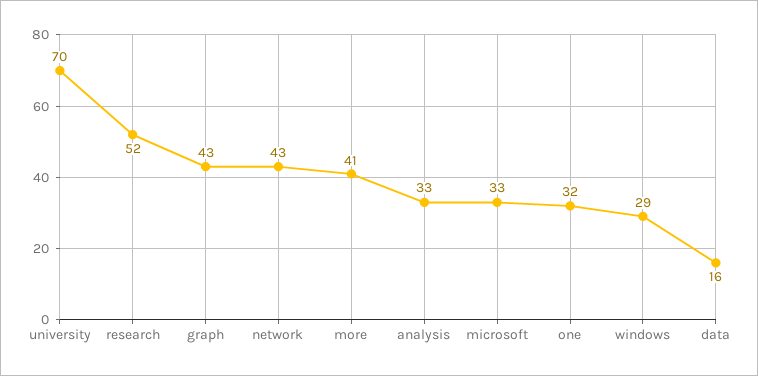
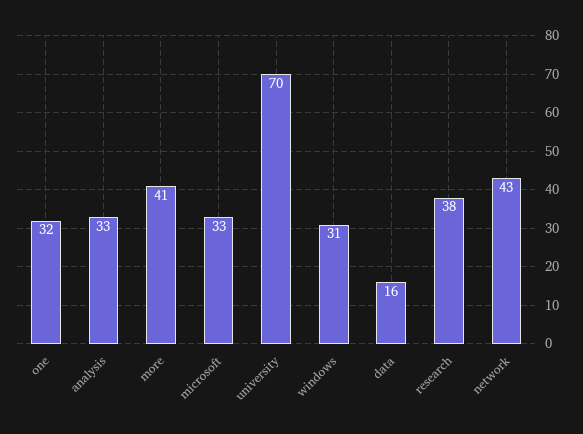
research: 52 -> 38
graph: 43 -> none
windows: 29 -> 31

